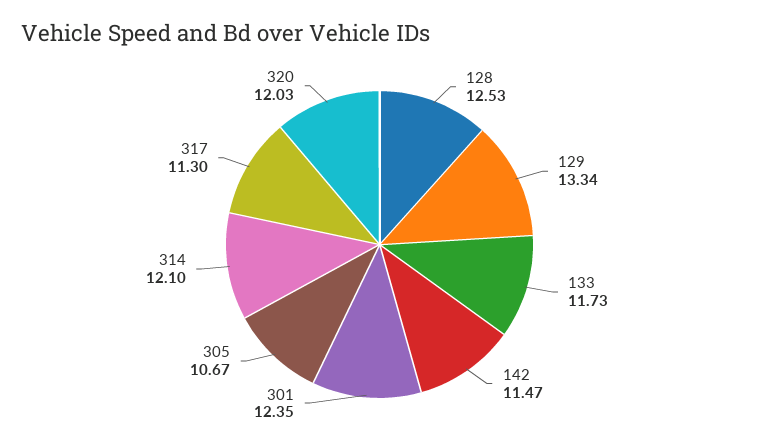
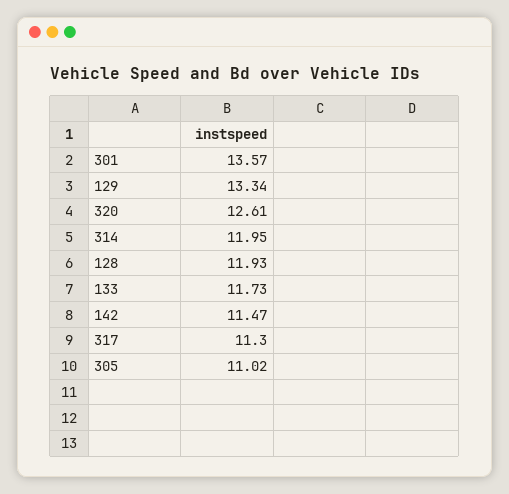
128: 12.53 -> 11.93
301: 12.35 -> 13.57
305: 10.67 -> 11.02
314: 12.1 -> 11.95
320: 12.03 -> 12.61

